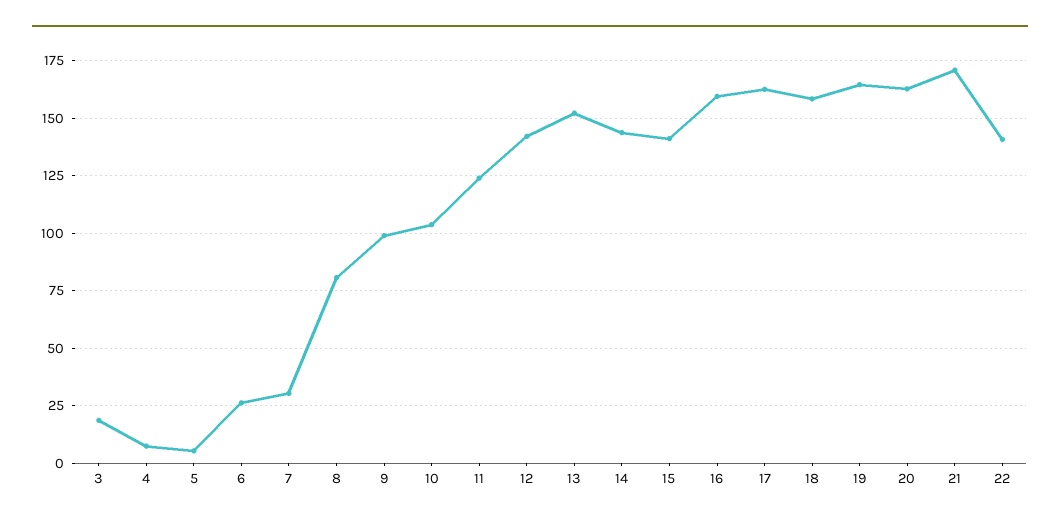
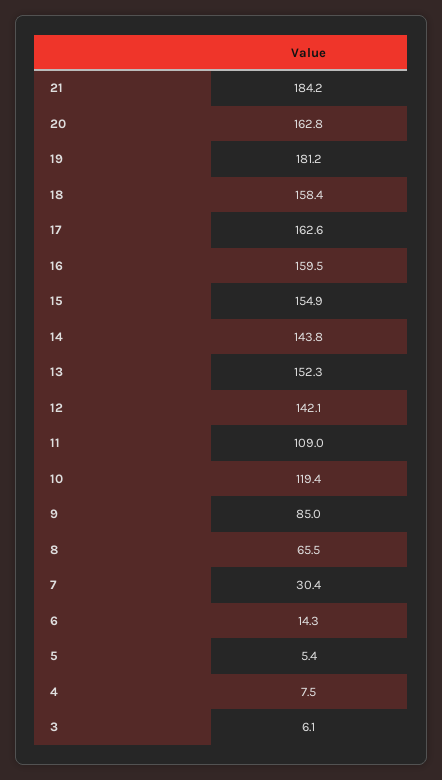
3: 20 -> 6.1
6: 25 -> 14.3
8: 80 -> 65.5
9: 100 -> 85
10: 105 -> 119.4
11: 125 -> 109
15: 140 -> 154.9
19: 165 -> 181.2
21: 170 -> 184.2
22: 140 -> none

